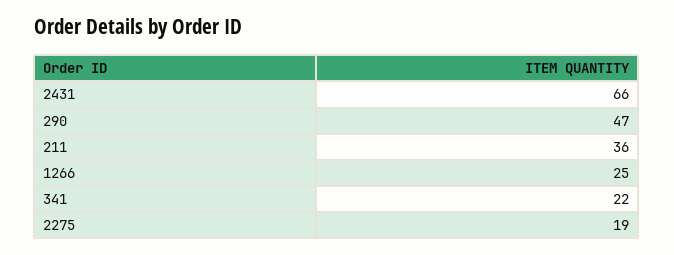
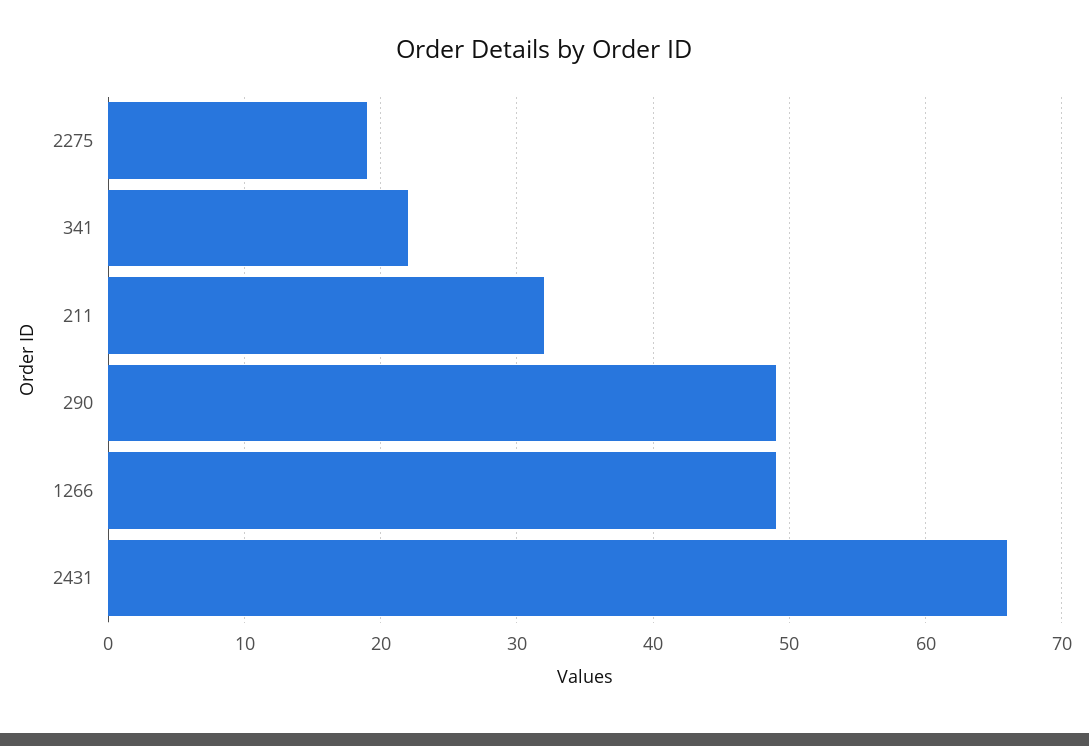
290: 47 -> 49
211: 36 -> 32
1266: 25 -> 49

